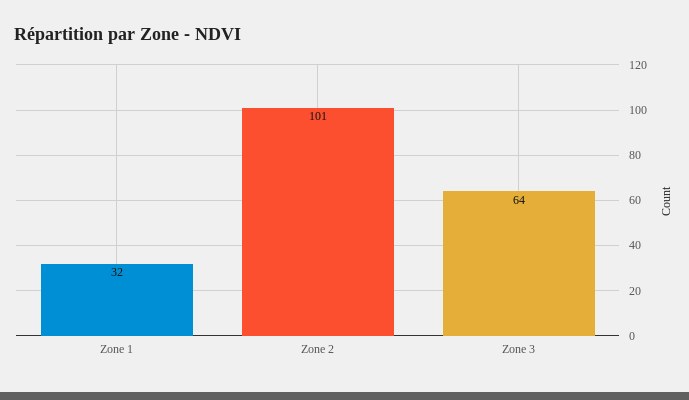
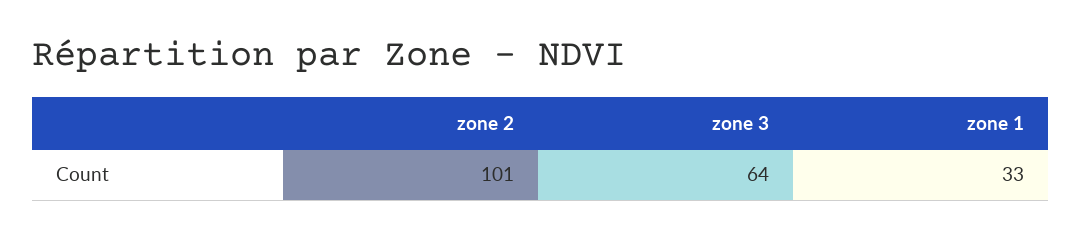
Zone 1: 32 -> 33

